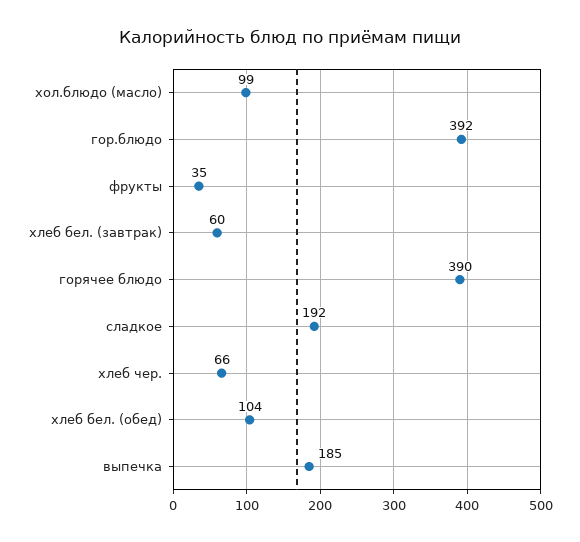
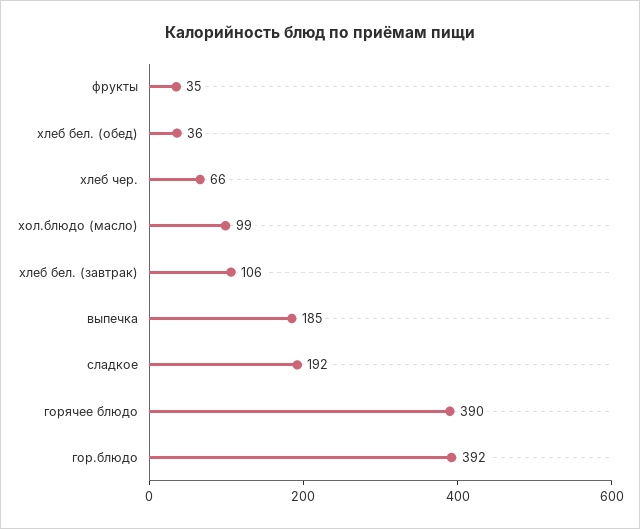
хлеб бел. (завтрак): 60 -> 106
хлеб бел. (обед): 104 -> 36

